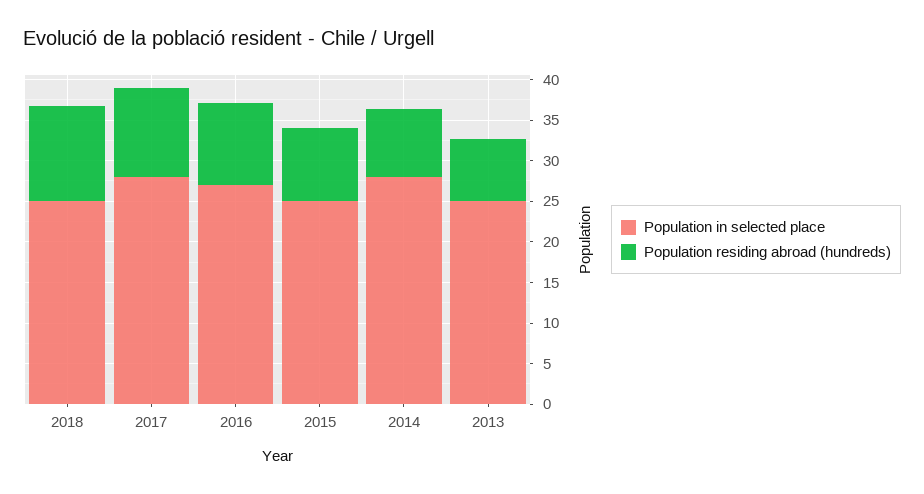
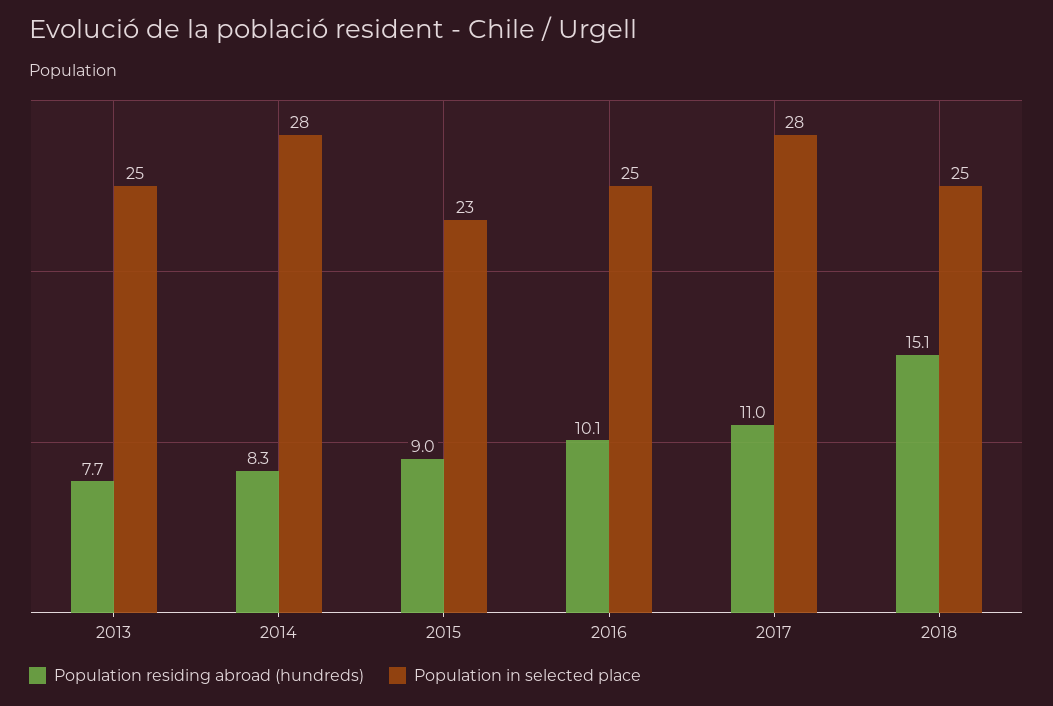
Population residing abroad (hundreds), 2018: 12 -> 15.1
Population in selected place, 2016: 27 -> 25
Population in selected place, 2015: 25 -> 23

